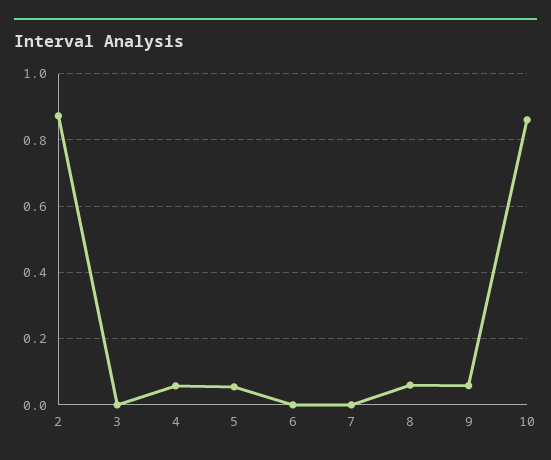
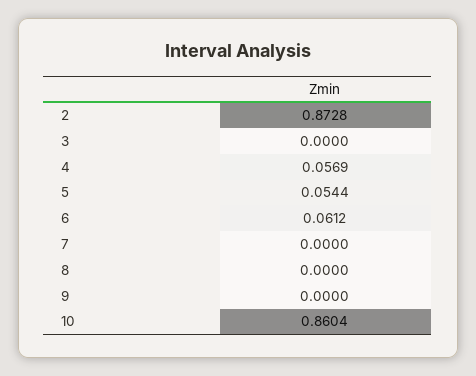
6: 0 -> 0.0612
8: 0.06 -> 0
9: 0.06 -> 0

